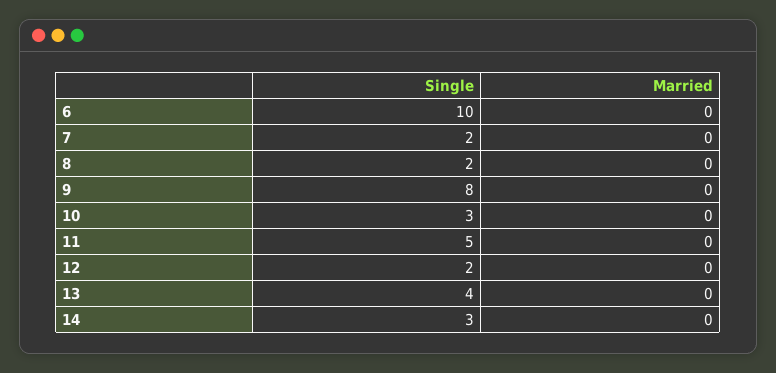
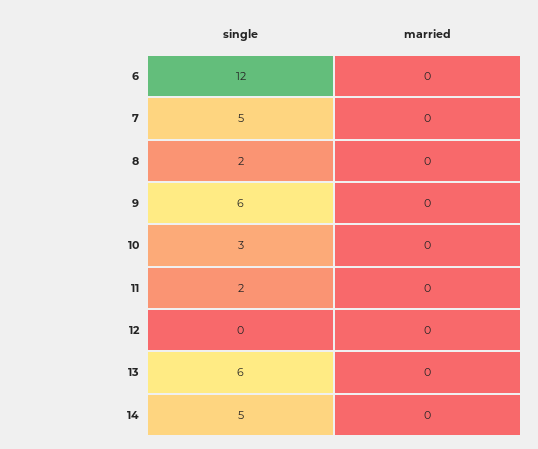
Single, 6: 10 -> 12
Single, 7: 2 -> 5
Single, 9: 8 -> 6
Single, 11: 5 -> 2
Single, 12: 2 -> 0
Single, 13: 4 -> 6
Single, 14: 3 -> 5

